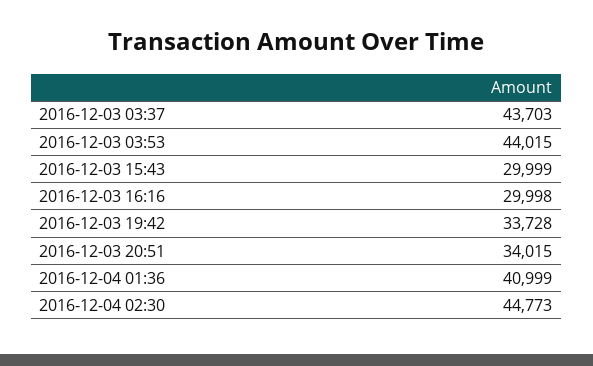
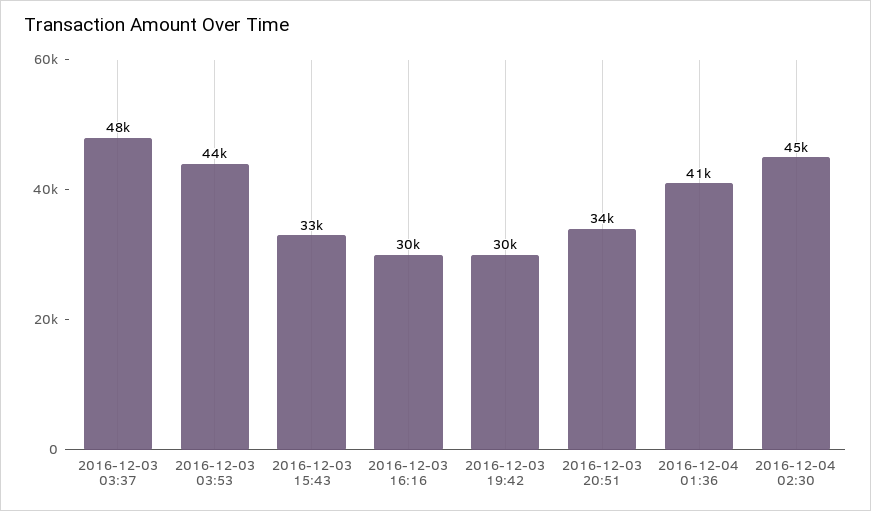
2016-12-03 03:37: 43703 -> 48000
2016-12-03 15:43: 29999 -> 33000
2016-12-03 19:42: 33728 -> 30000

